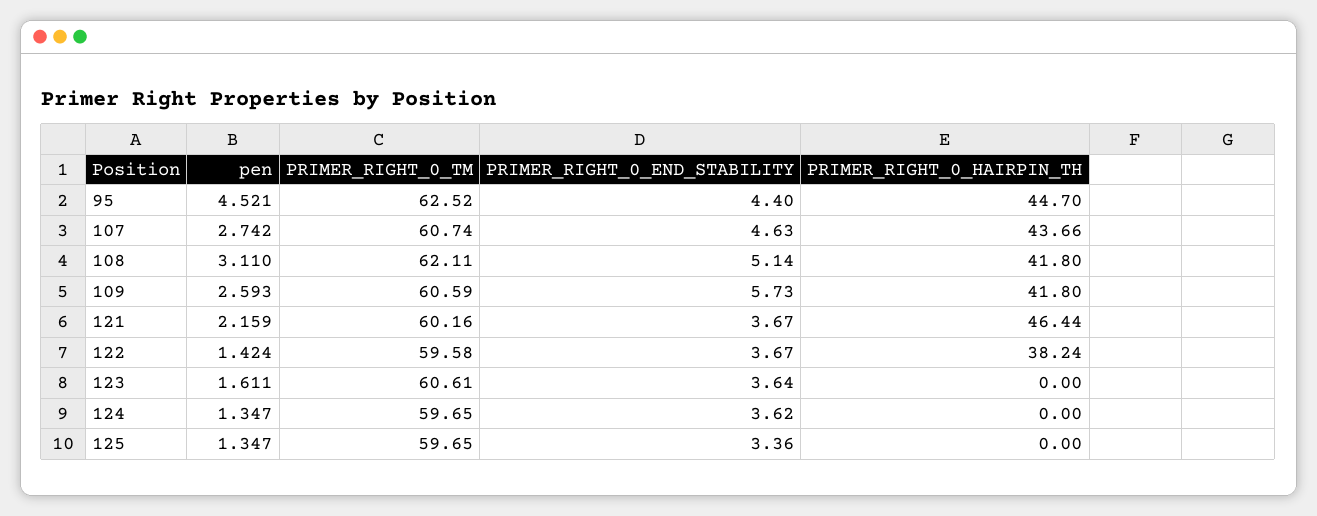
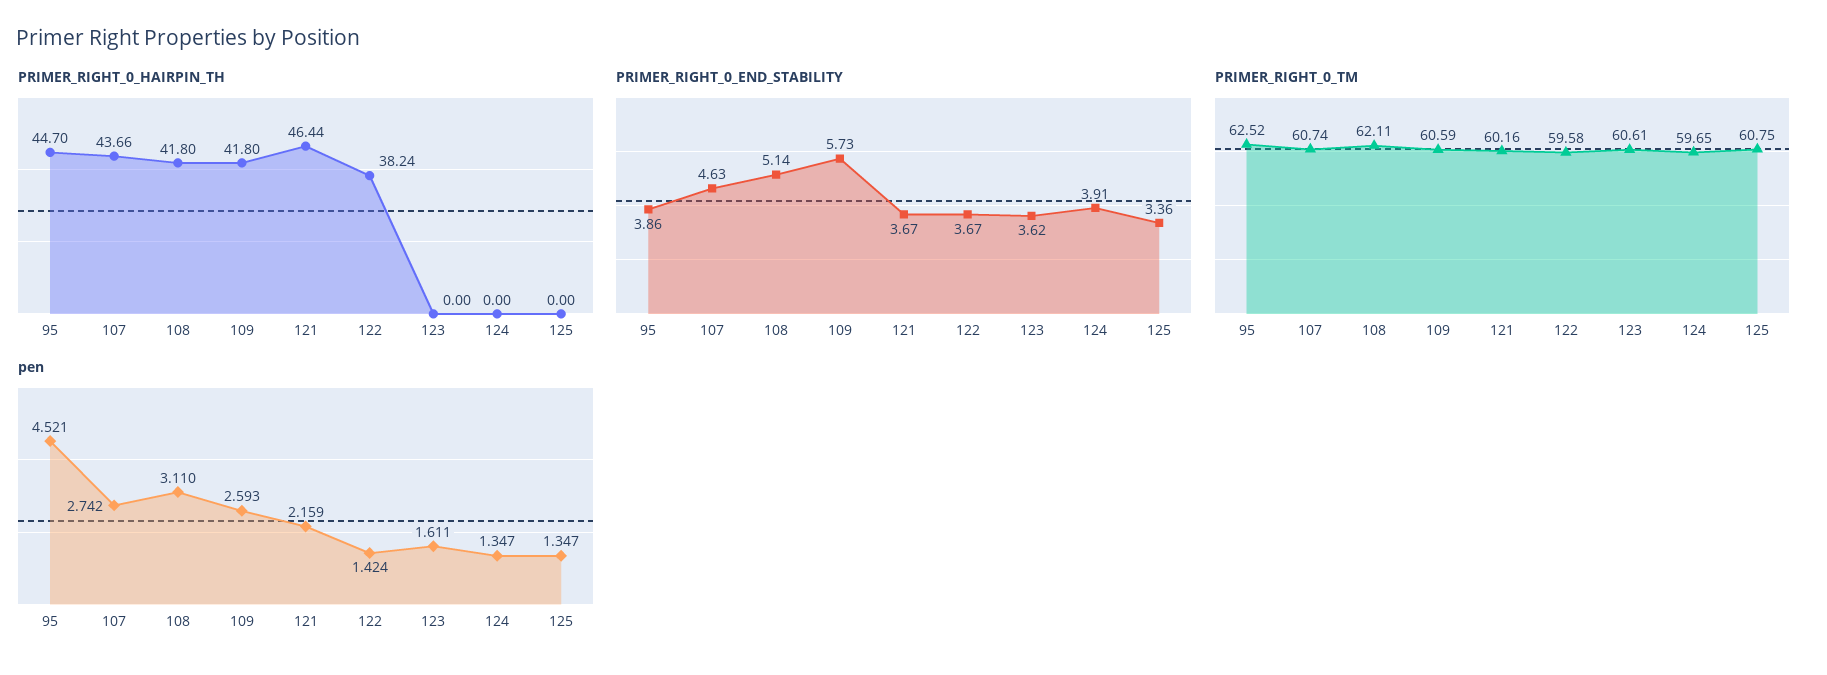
PRIMER_RIGHT_0_END_STABILITY, 95: 4.4 -> 3.86
PRIMER_RIGHT_0_END_STABILITY, 123: 3.64 -> 3.62
PRIMER_RIGHT_0_END_STABILITY, 124: 3.62 -> 3.91
PRIMER_RIGHT_0_TM, 125: 59.65 -> 60.75

